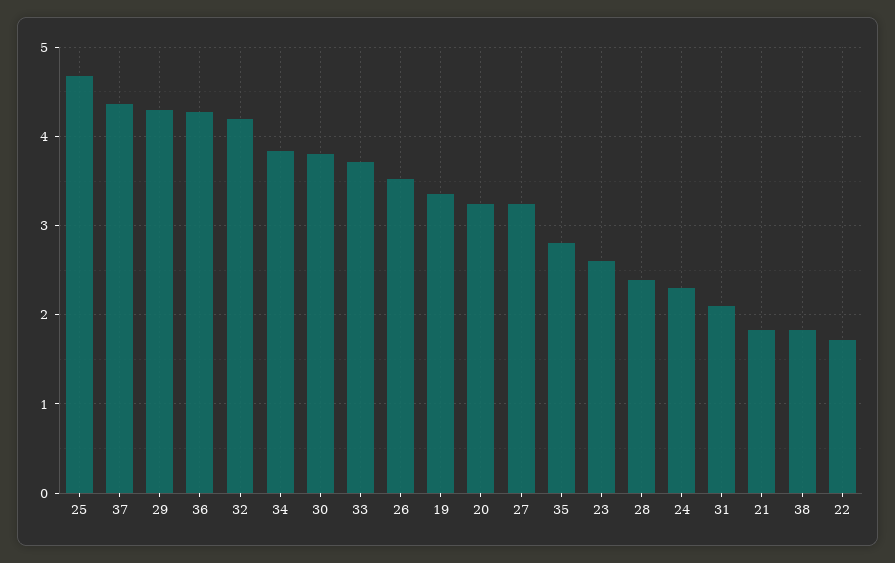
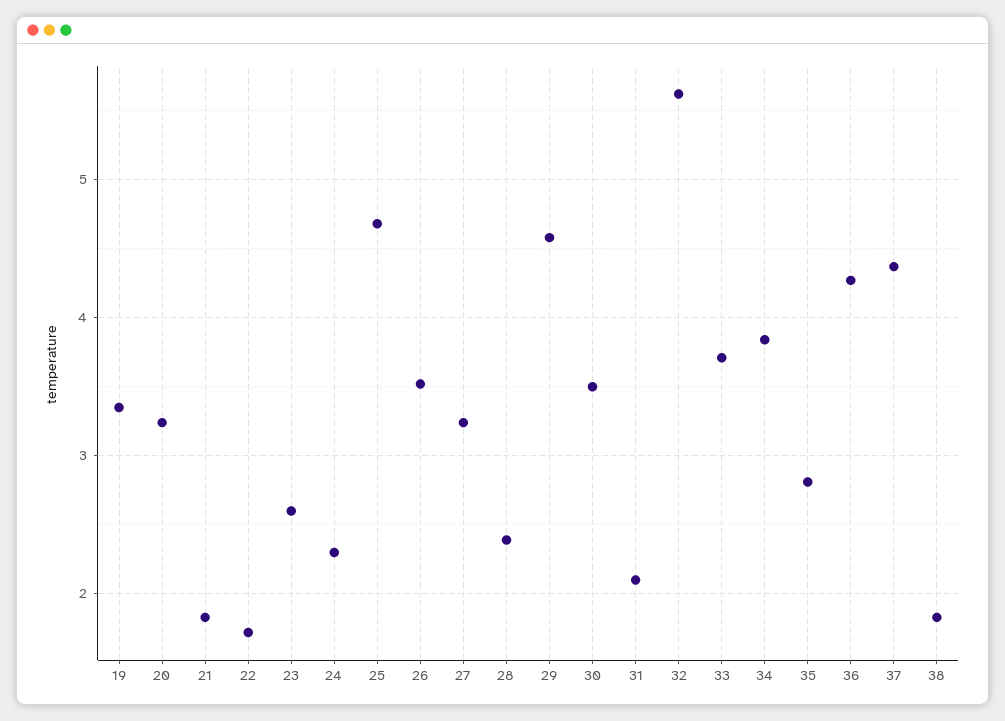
29: 4.3 -> 4.6
32: 4.2 -> 5.6
30: 3.8 -> 3.5

